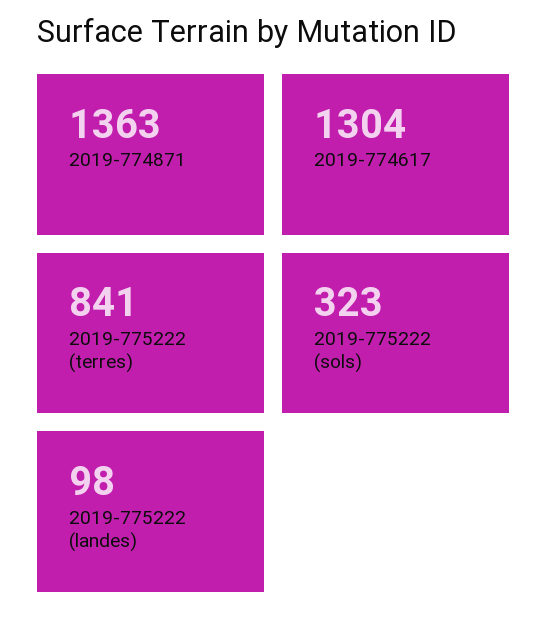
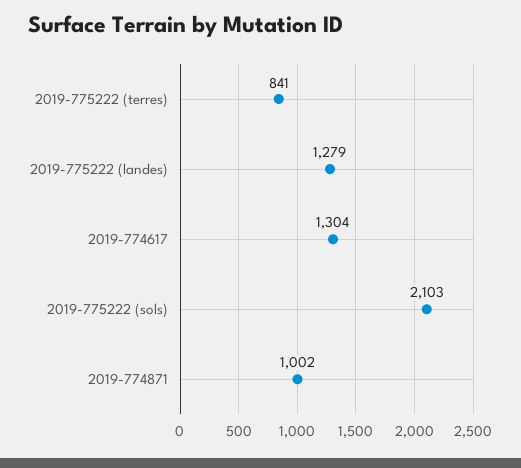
2019-774871: 1363 -> 1002
2019-775222 (sols): 323 -> 2103
2019-775222 (landes): 98 -> 1279

